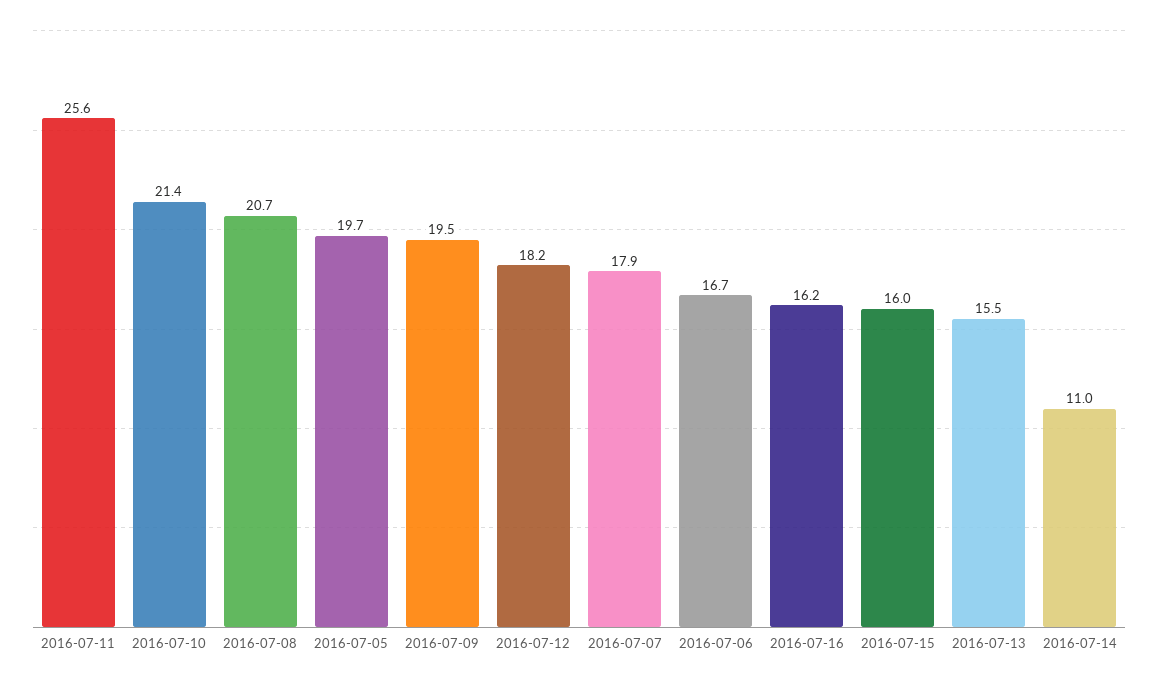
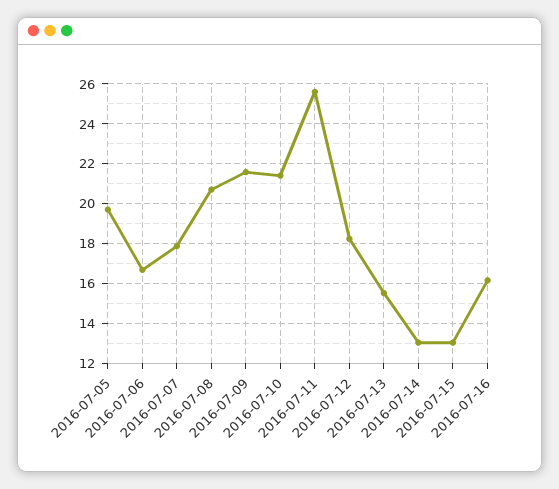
2016-07-09: 19.5 -> 21.5
2016-07-15: 16 -> 13
2016-07-14: 11 -> 13

